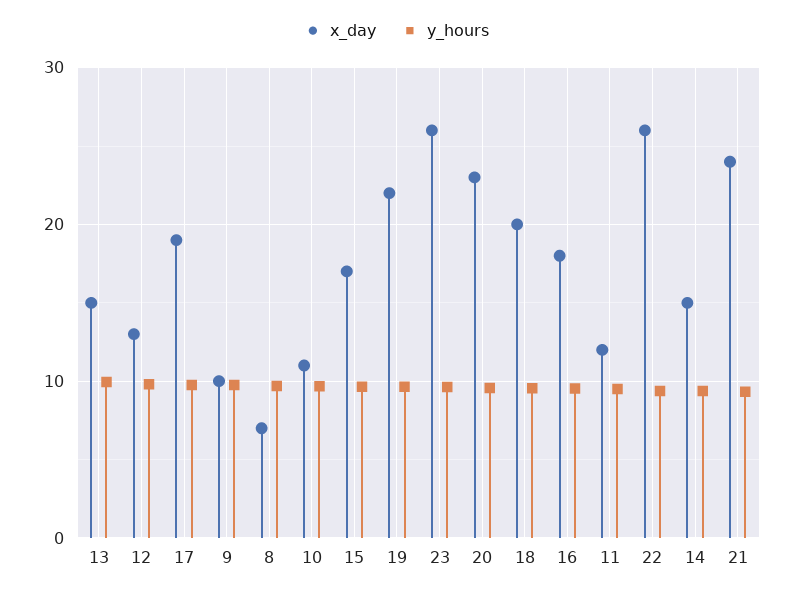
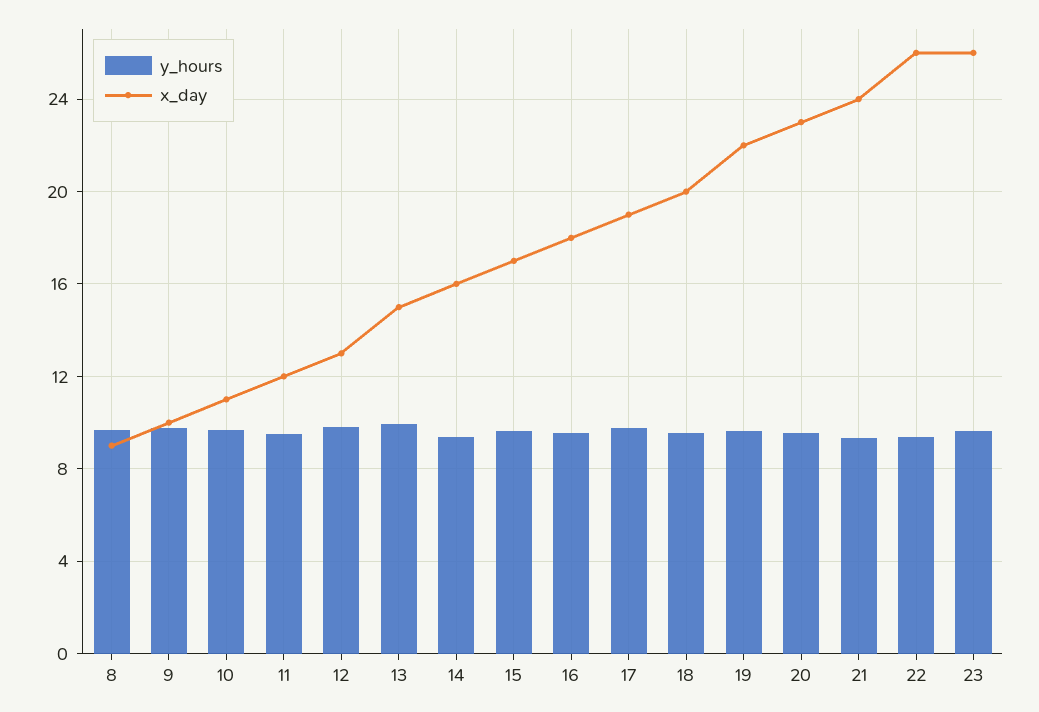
x_day, 8: 7 -> 9
x_day, 14: 15 -> 16

